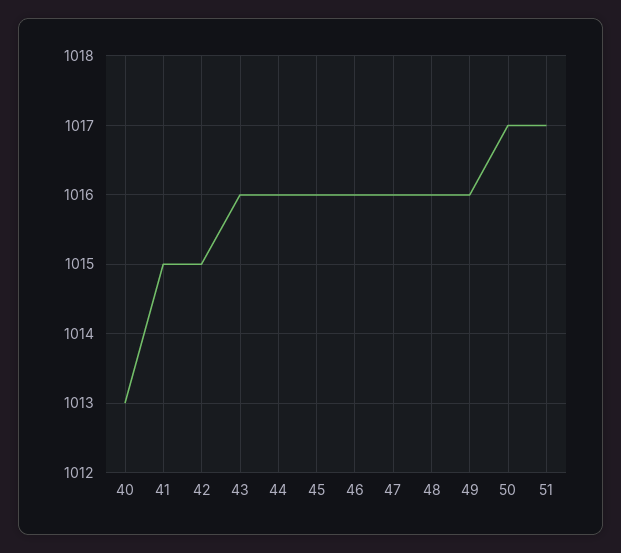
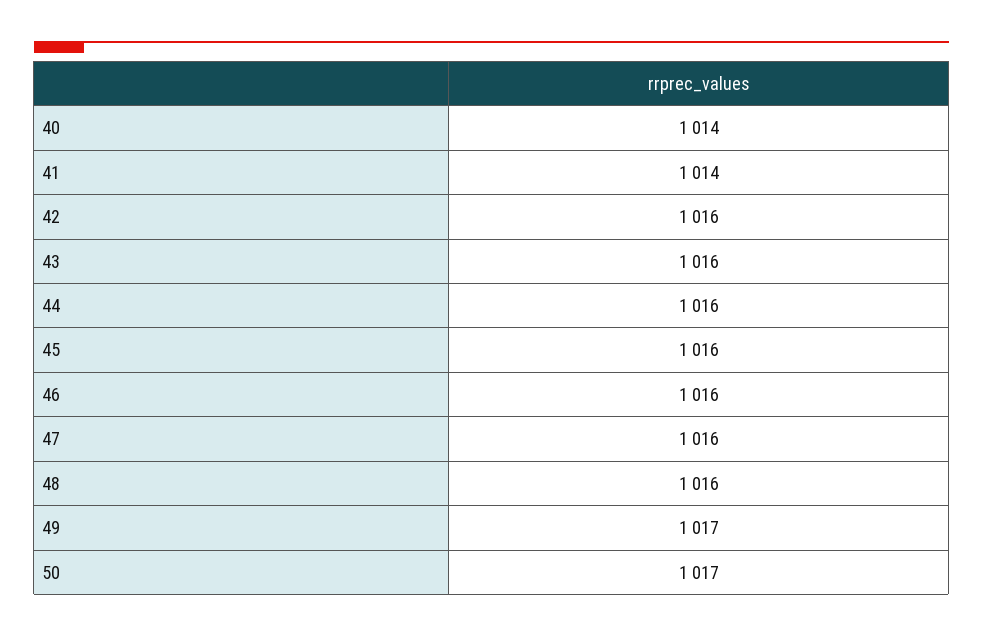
40: 1013 -> 1014
41: 1015 -> 1014
42: 1015 -> 1016
49: 1016 -> 1017
51: 1017 -> none

